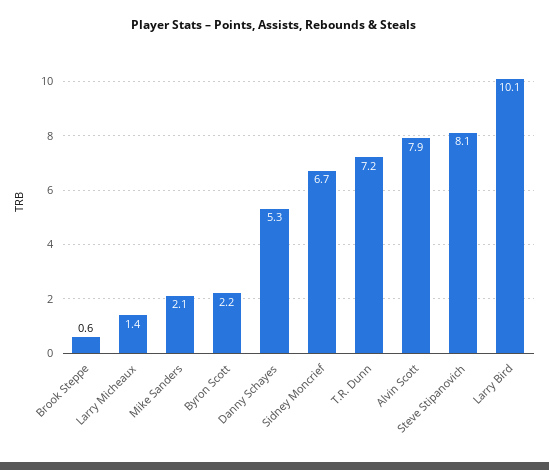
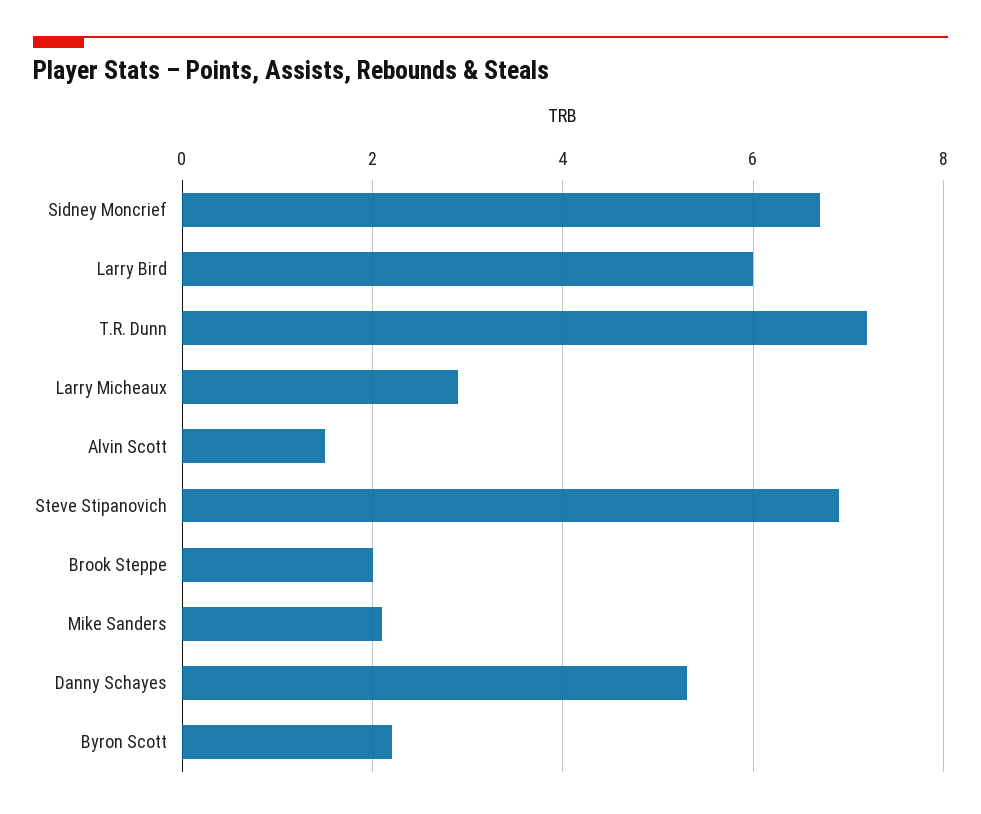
Brook Steppe: 0.6 -> 2
Larry Micheaux: 1.4 -> 3
Alvin Scott: 7.9 -> 1.5
Steve Stipanovich: 8.1 -> 7
Larry Bird: 10.1 -> 6

